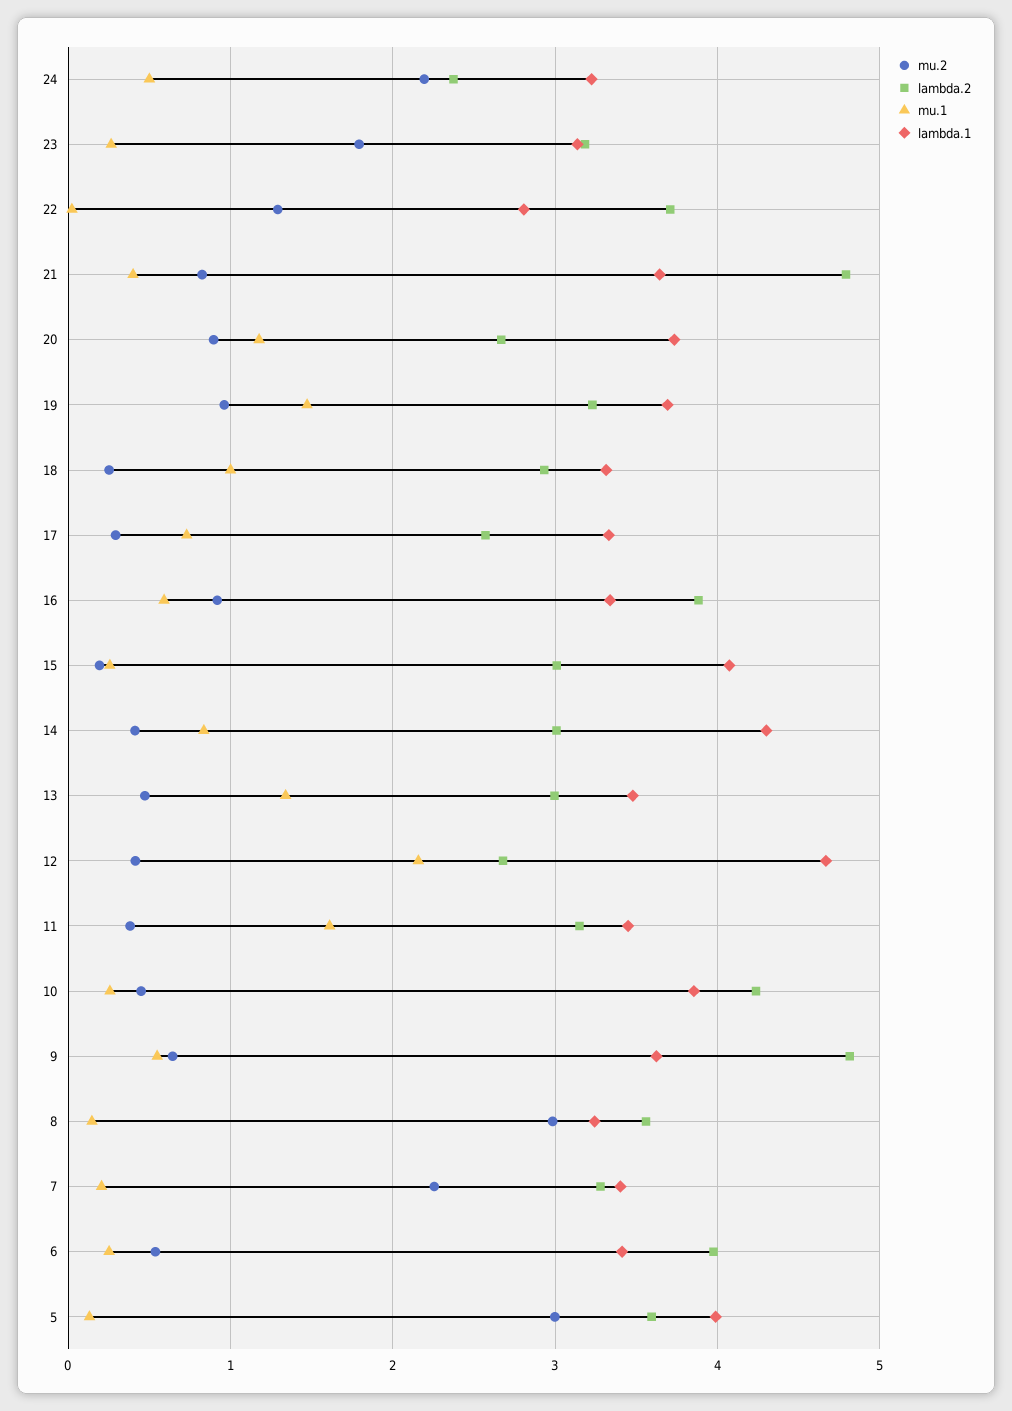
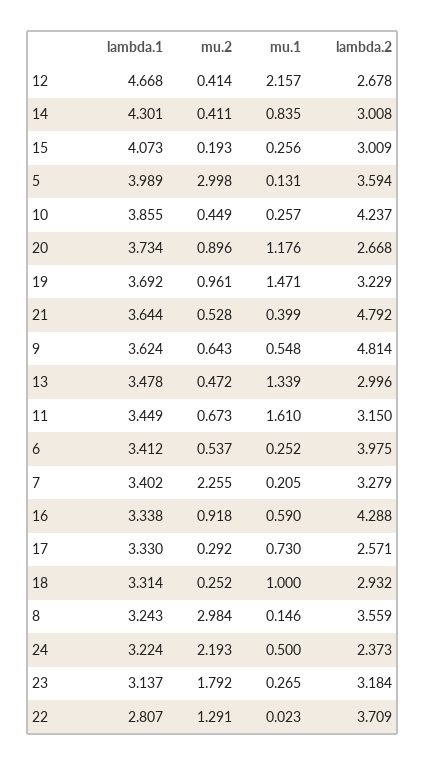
mu.2, 21: 0.8 -> 0.528
lambda.2, 16: 3.9 -> 4.288
mu.2, 11: 0.4 -> 0.673

